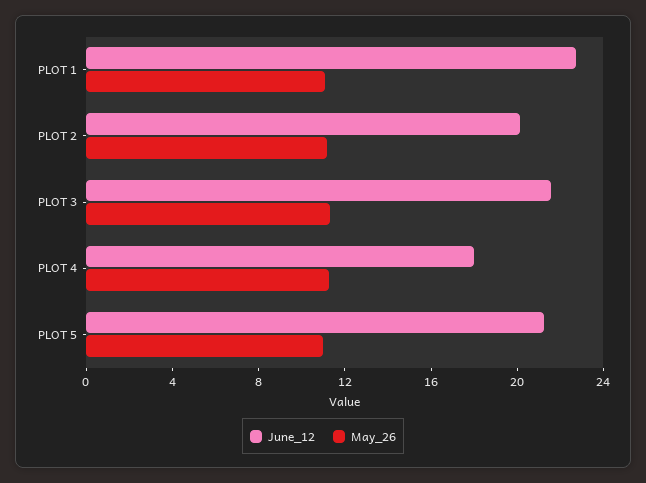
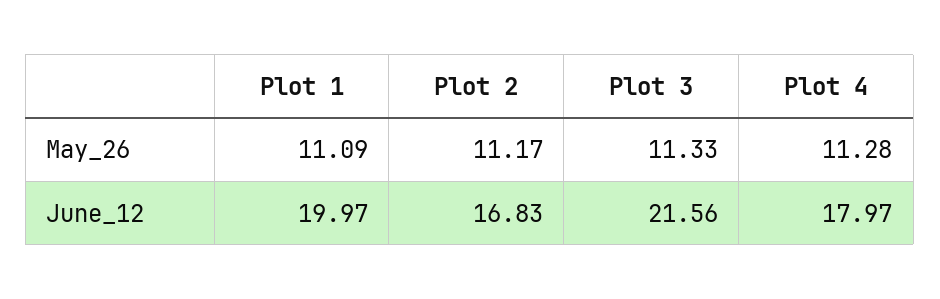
June_12, PLOT 1: 23 -> 19.97
June_12, PLOT 2: 20 -> 16.83
June_12, PLOT 5: 21 -> none
May_26, PLOT 5: 11 -> none

